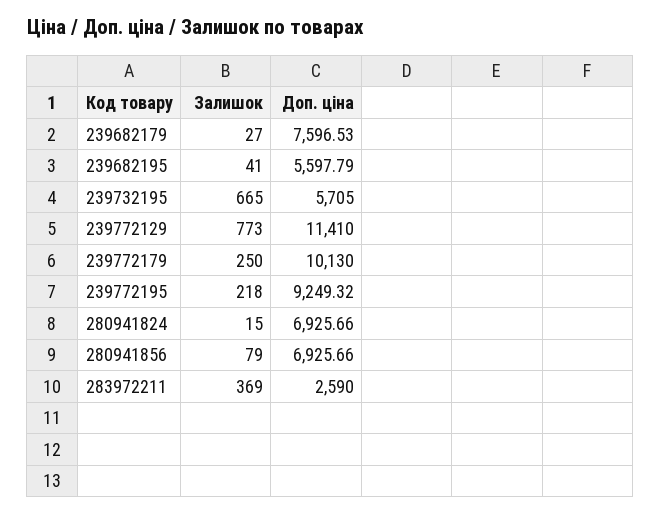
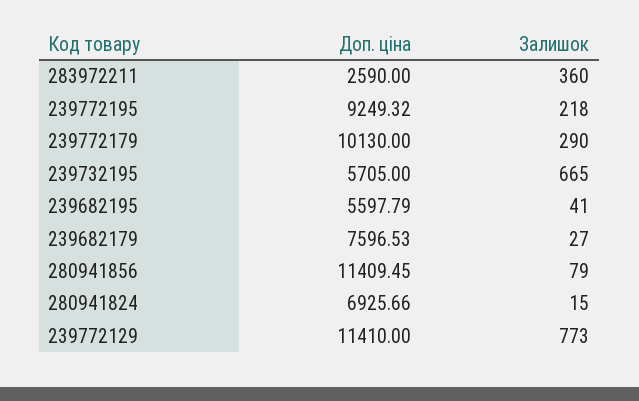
Залишок, 239772179: 250 -> 290
Доп. ціна, 280941856: 6925.66 -> 11409.45
Залишок, 283972211: 369 -> 360

